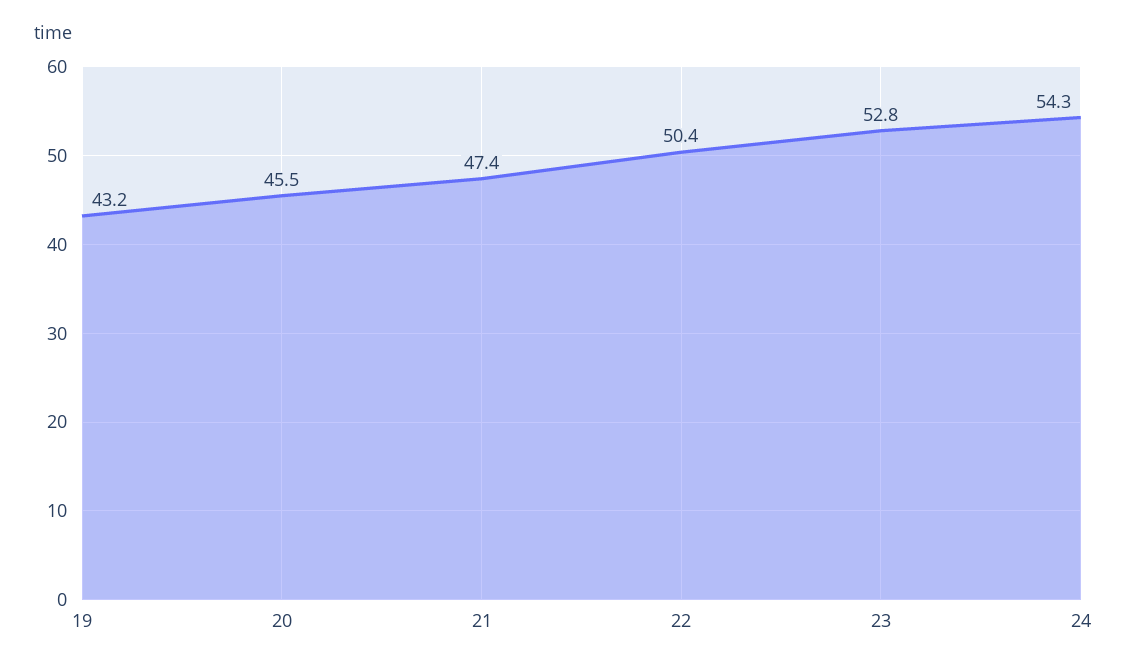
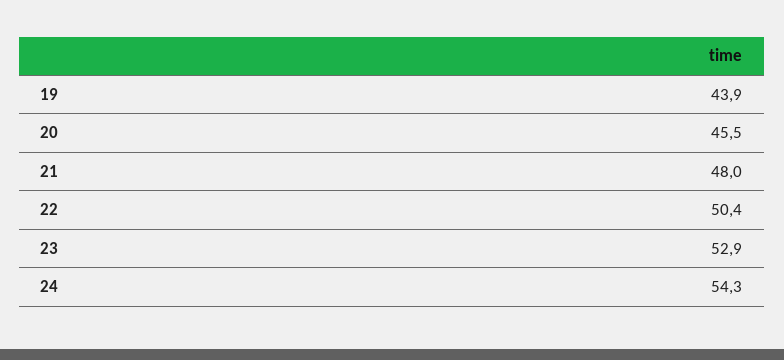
19: 43.2 -> 43.9
21: 47.4 -> 48
23: 52.8 -> 52.9

